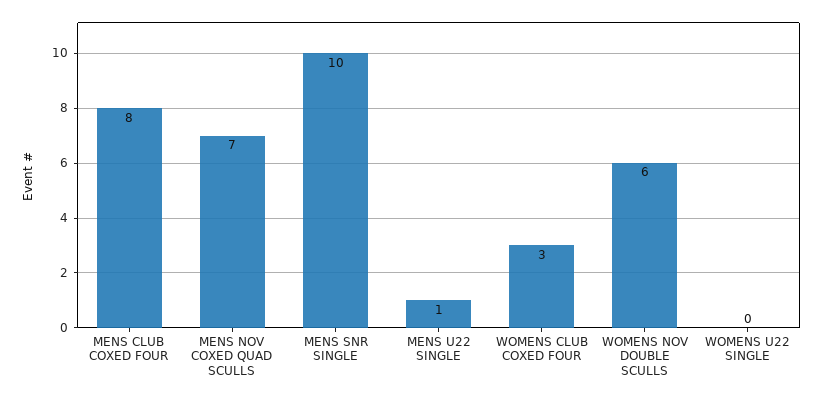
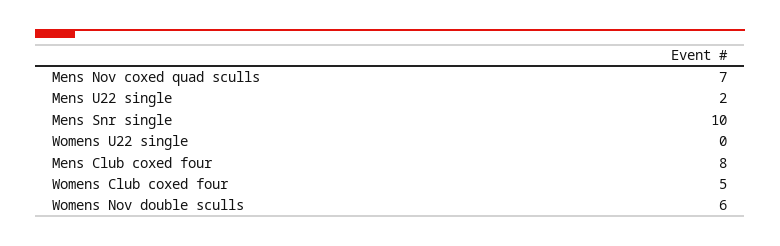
MENS U22 SINGLE: 1 -> 2
WOMENS CLUB COXED FOUR: 3 -> 5

